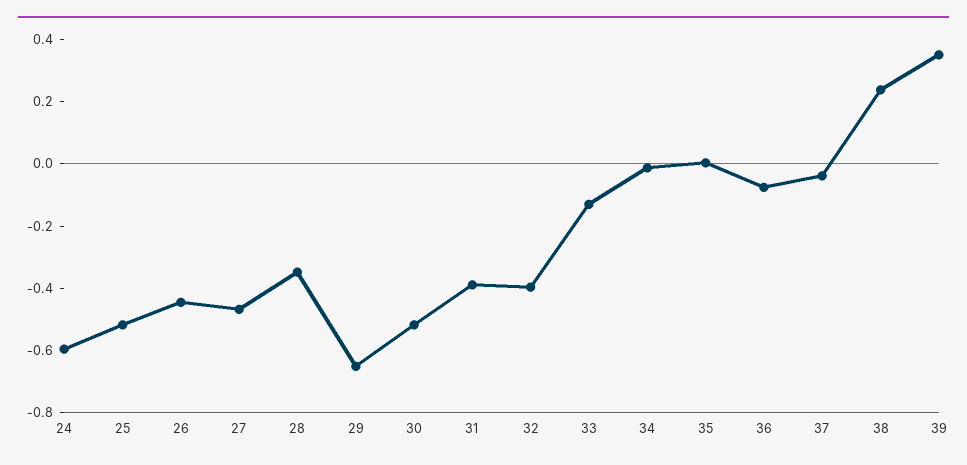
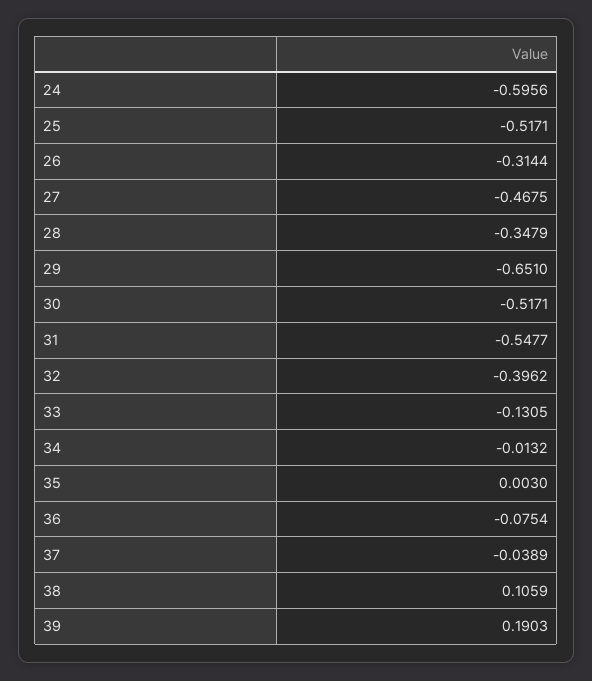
26: -0.45 -> -0.3144
31: -0.4 -> -0.5477
38: 0.25 -> 0.1059
39: 0.35 -> 0.1903

